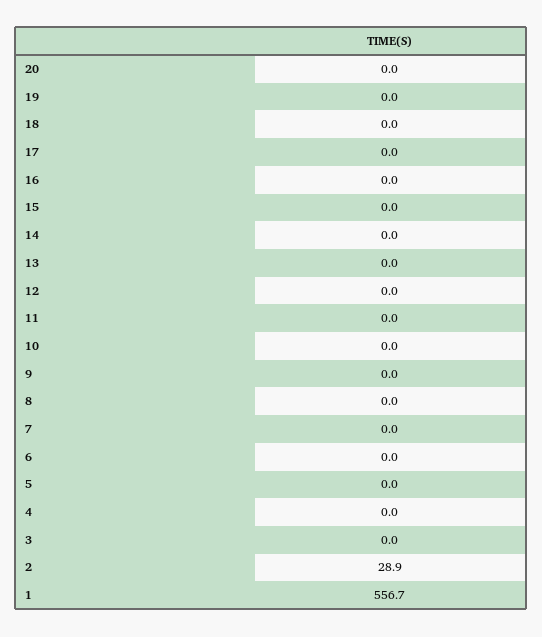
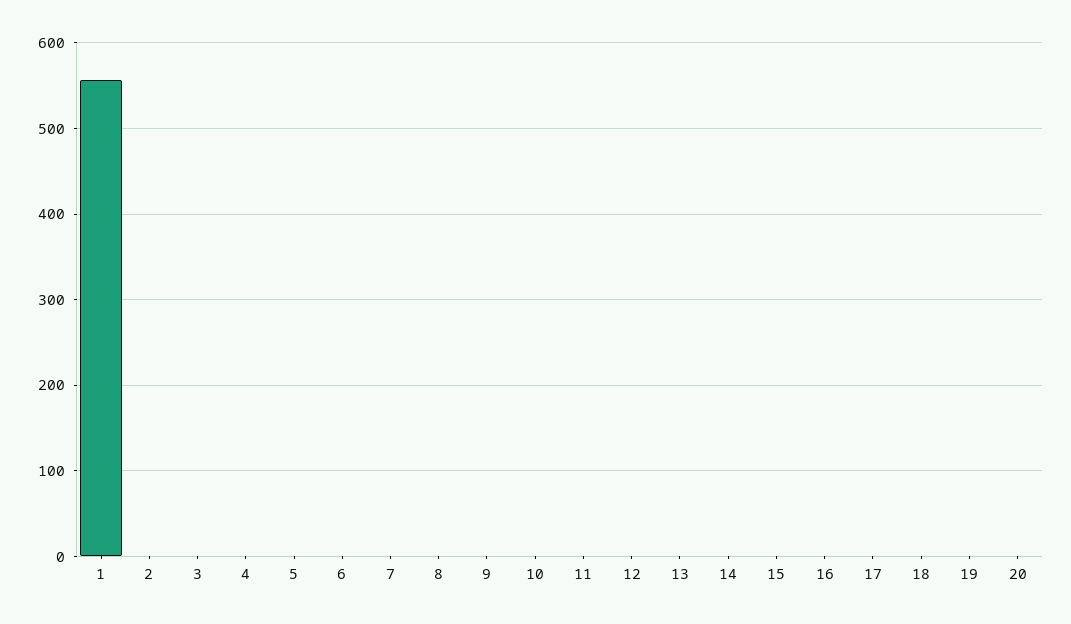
2: 28.9 -> 0

